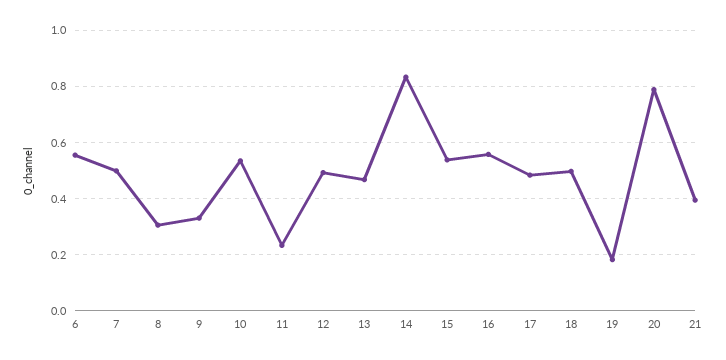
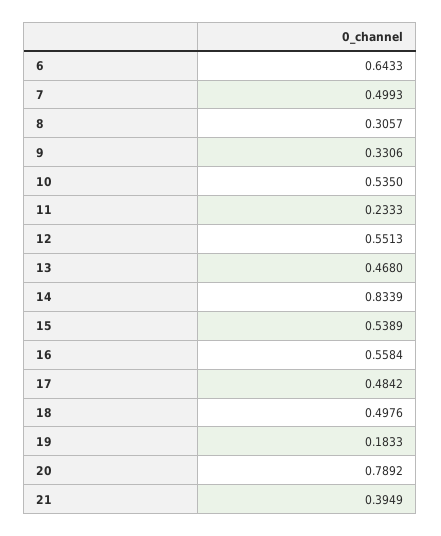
6: 0.55 -> 0.6433
12: 0.5 -> 0.5513

